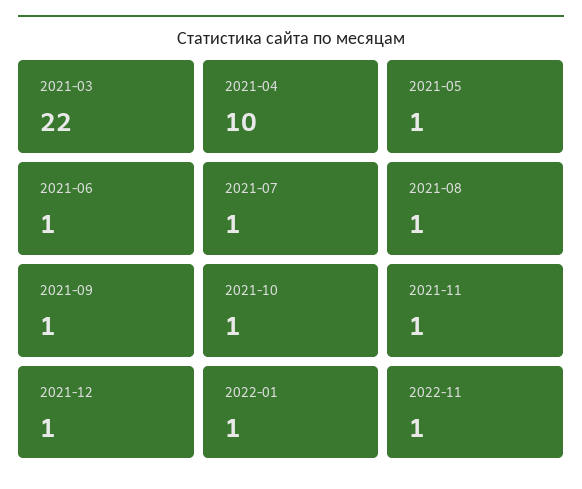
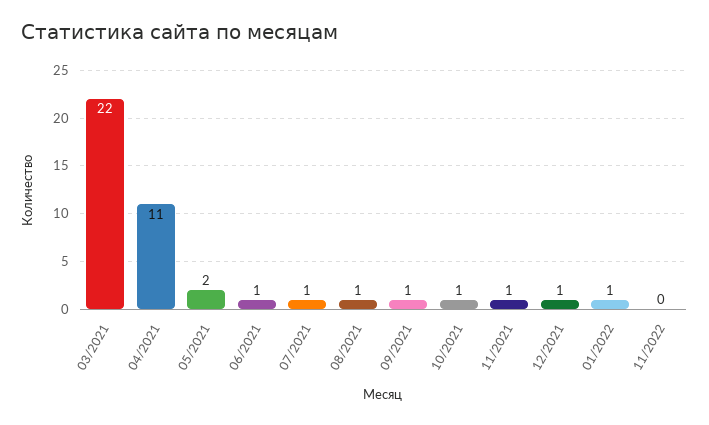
2021-04: 10 -> 11
2021-05: 1 -> 2
2022-11: 1 -> 0

